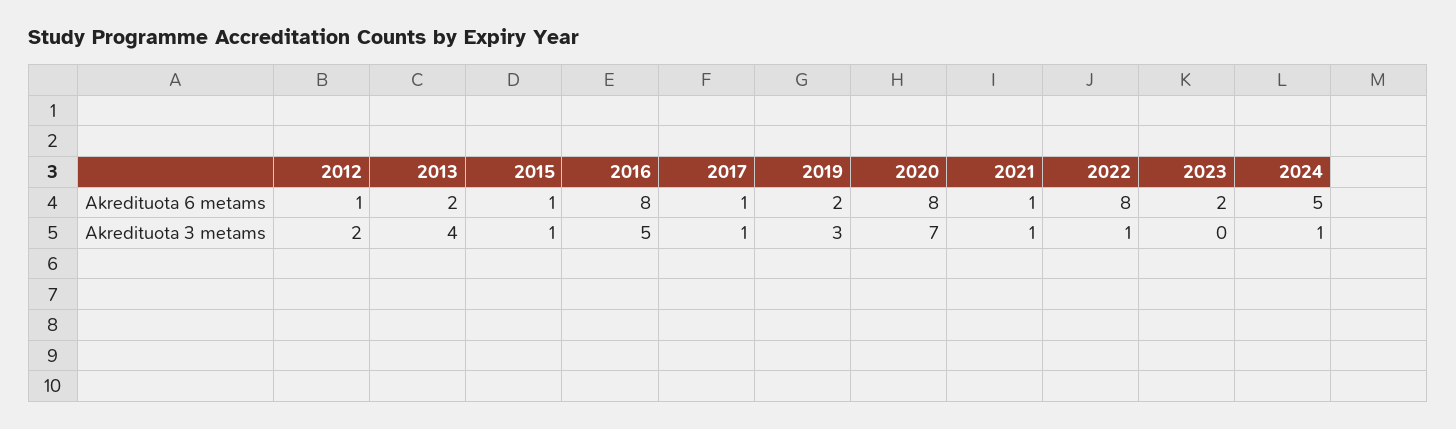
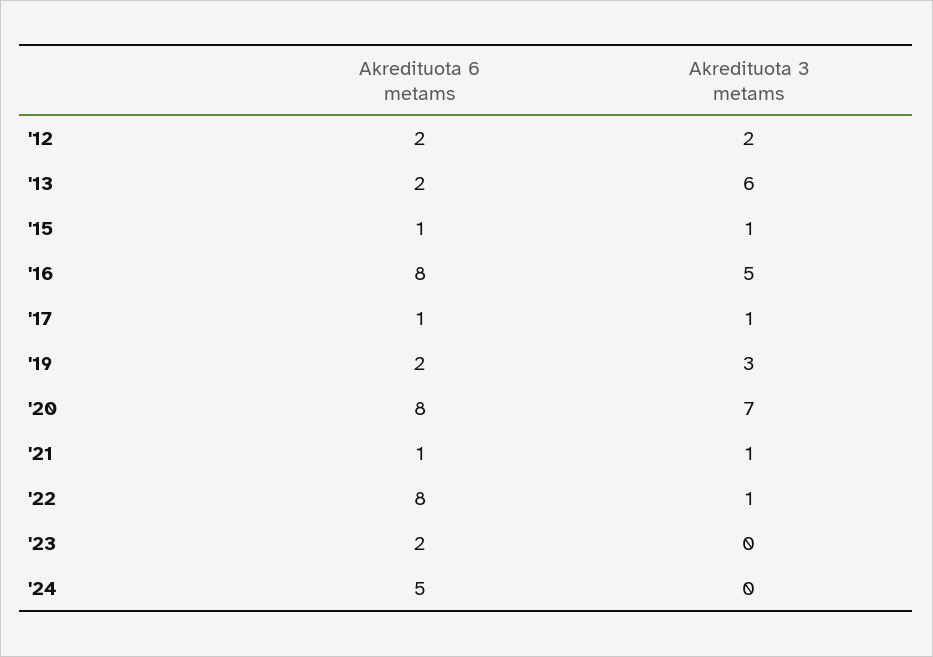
2012, Akredituota 6 metams: 1 -> 2
2013, Akredituota 3 metams: 4 -> 6
2024, Akredituota 3 metams: 1 -> 0

